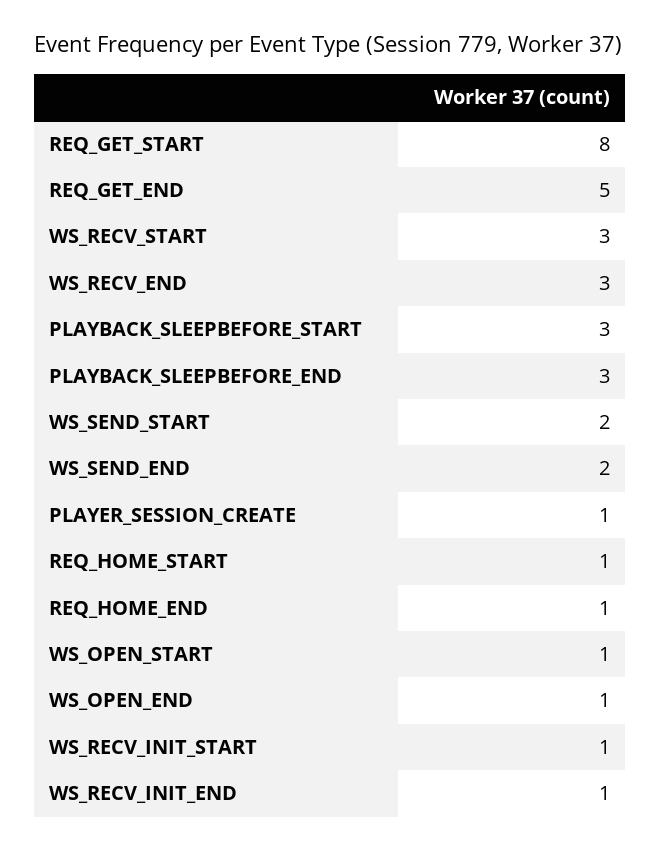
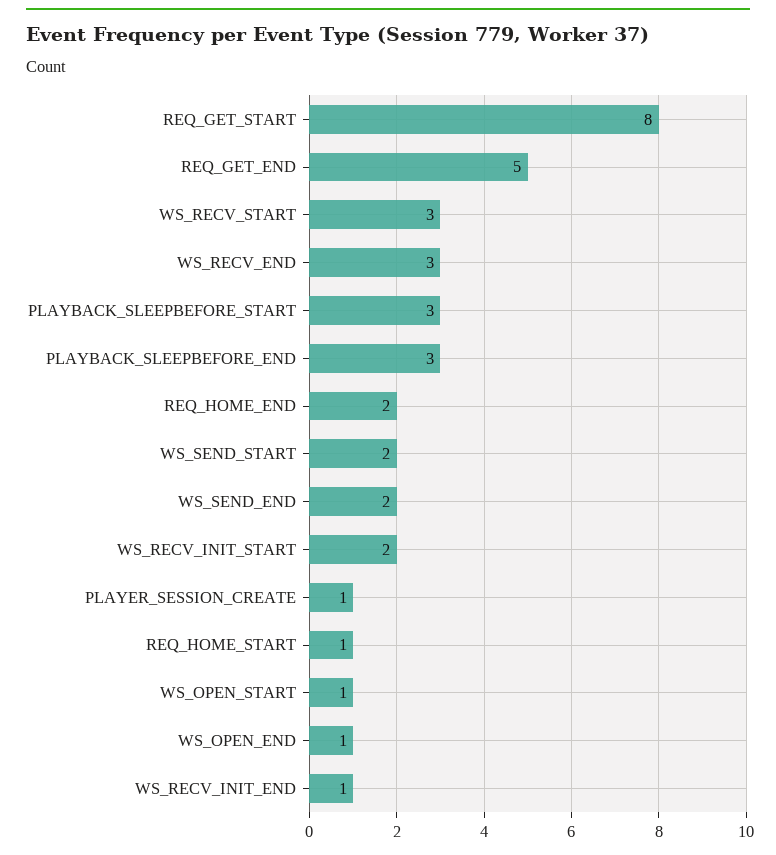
REQ_HOME_END: 1 -> 2
WS_RECV_INIT_START: 1 -> 2

